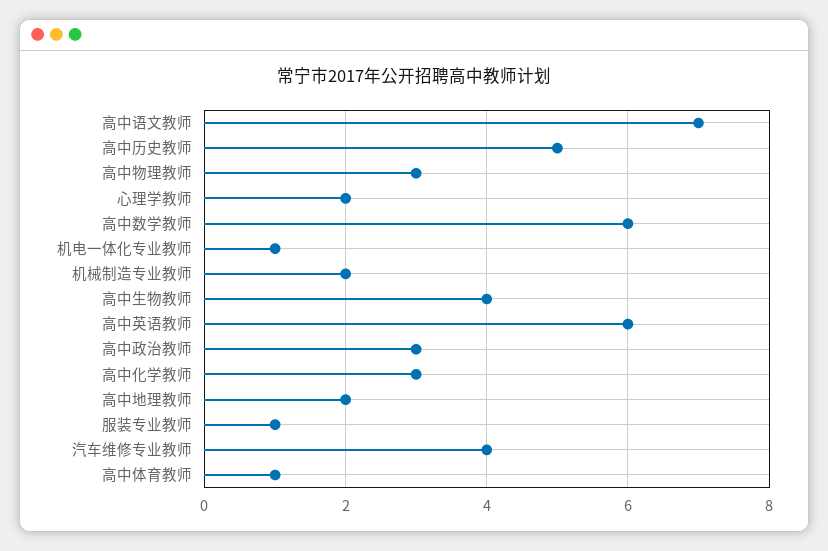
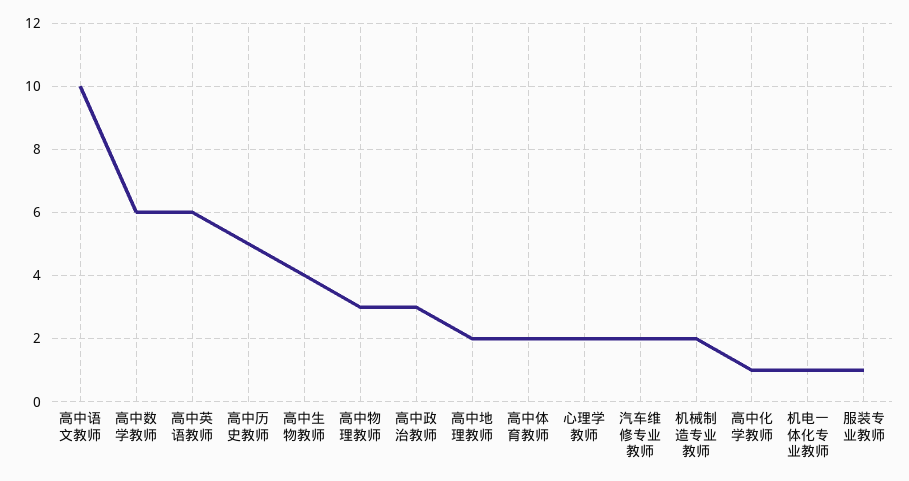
高中语文教师: 7 -> 10
高中化学教师: 3 -> 1
汽车维修专业教师: 4 -> 2
高中体育教师: 1 -> 2

